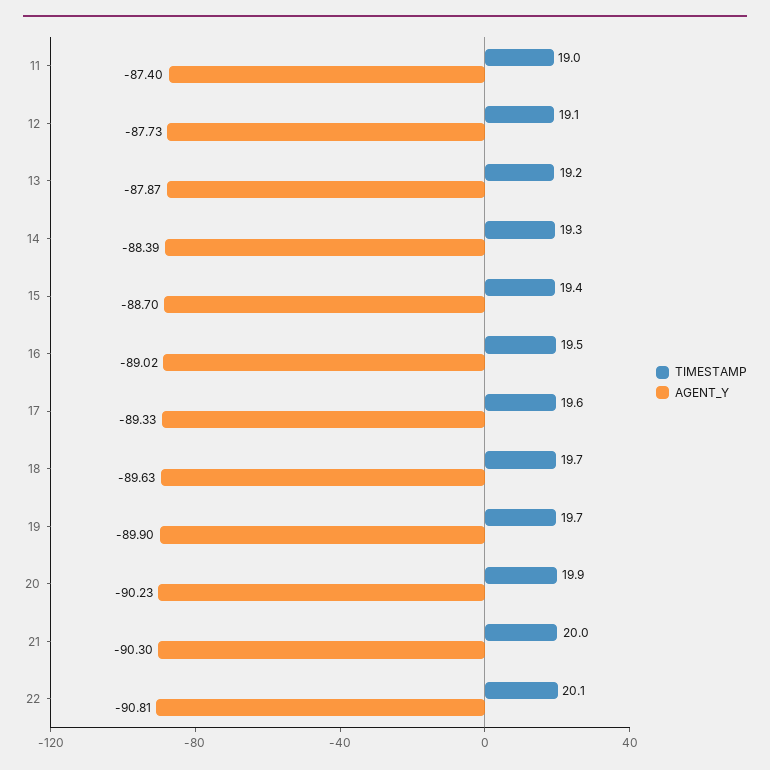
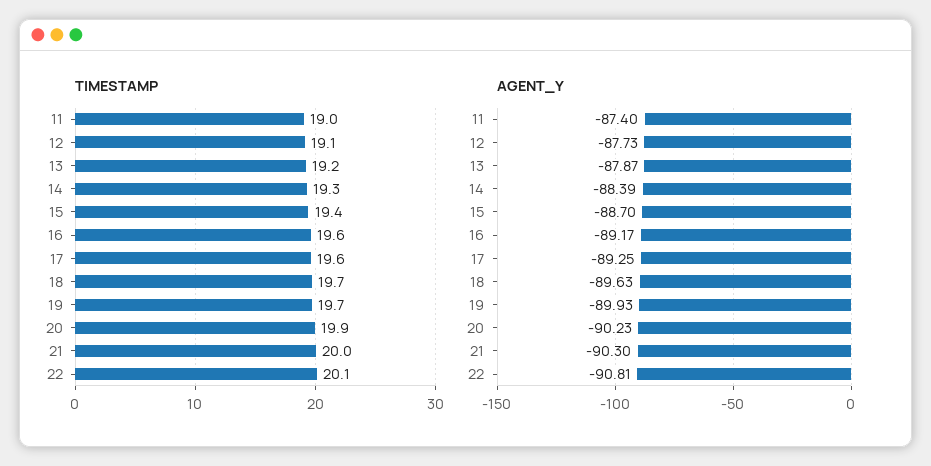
TIMESTAMP, 16: 19.5 -> 19.6
AGENT_Y, 16: -89.02 -> -89.17
AGENT_Y, 17: -89.33 -> -89.25
AGENT_Y, 19: -89.9 -> -89.93

